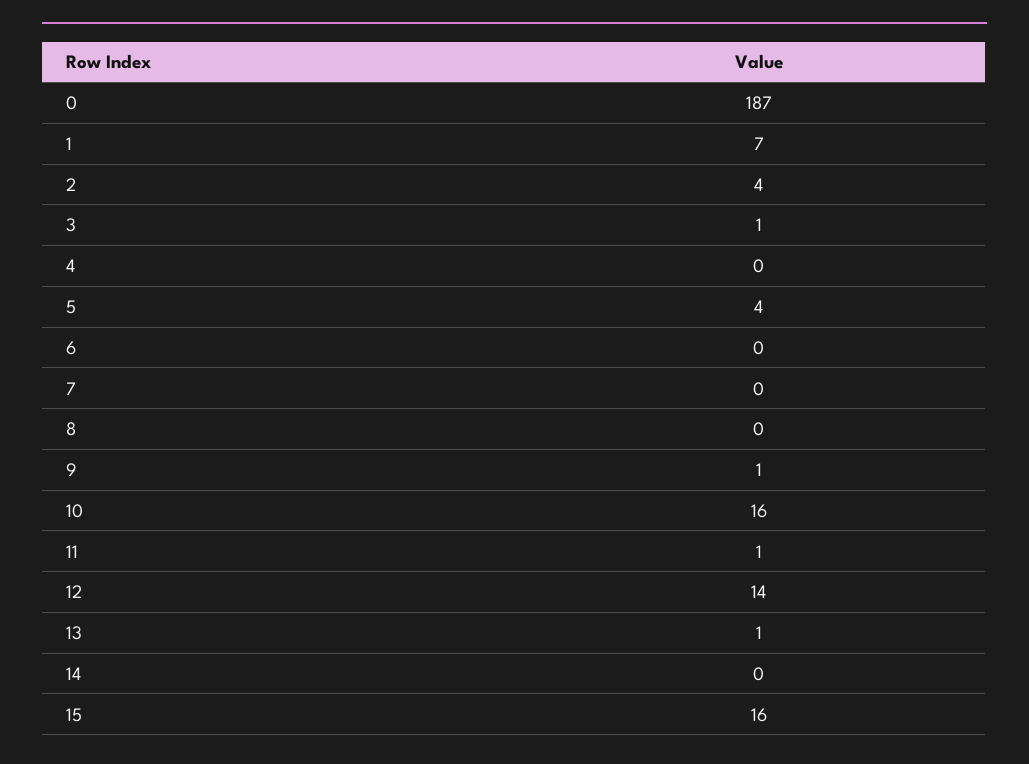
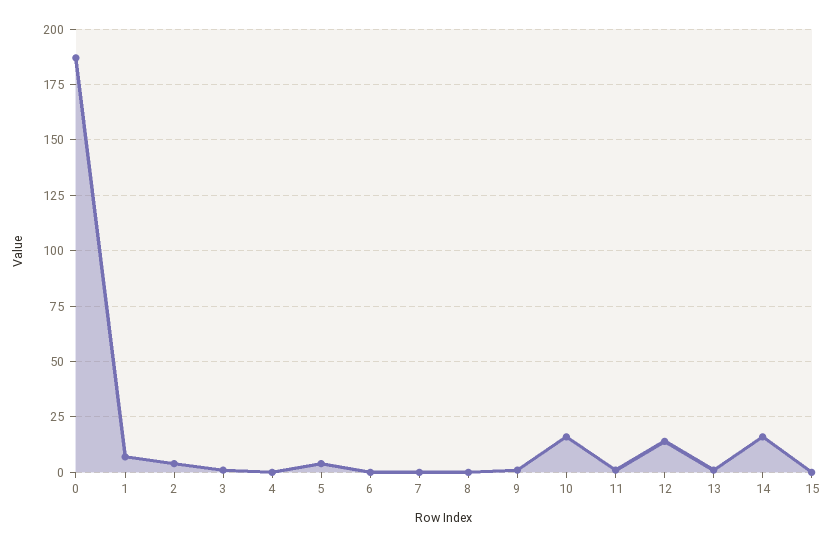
14: 0 -> 15
15: 16 -> 0

